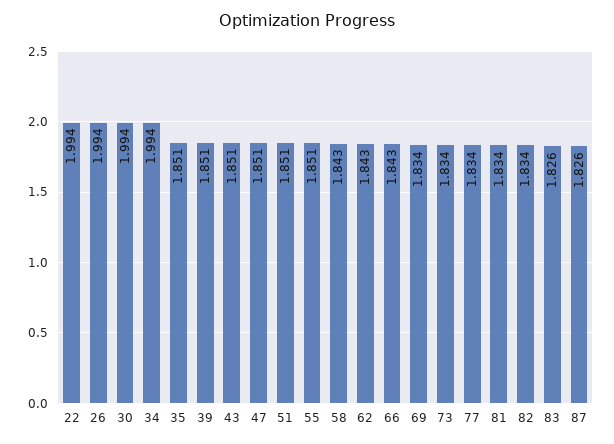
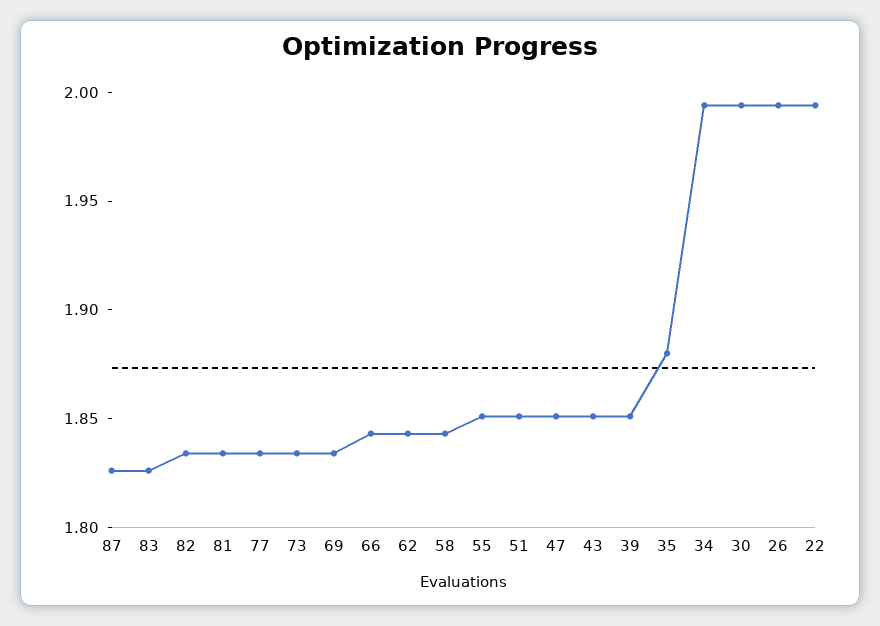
35: 1.851 -> 1.88

